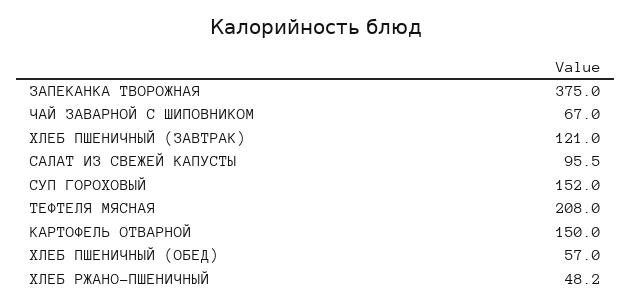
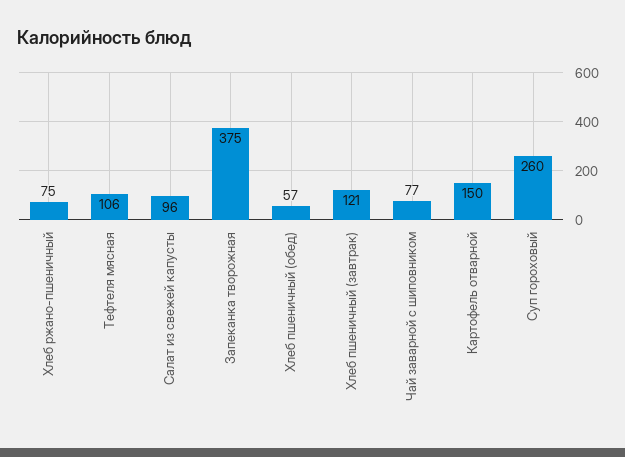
ЧАЙ ЗАВАРНОЙ С ШИПОВНИКОМ: 67 -> 77
СУП ГОРОХОВЫЙ: 152 -> 260
ТЕФТЕЛЯ МЯСНАЯ: 208 -> 106
ХЛЕБ РЖАНО-ПШЕНИЧНЫЙ: 48.2 -> 75

